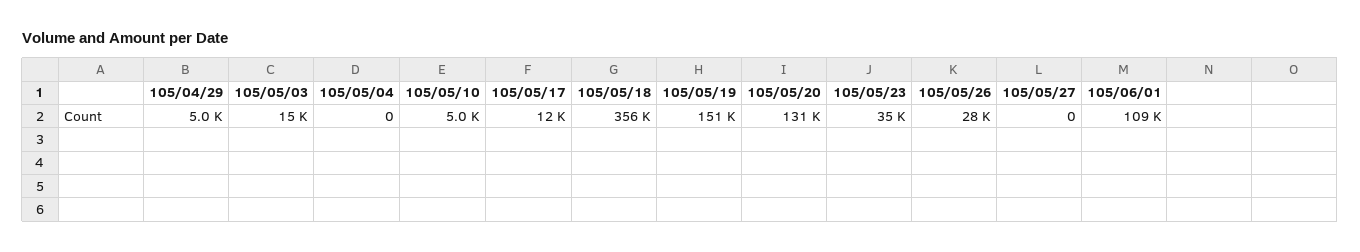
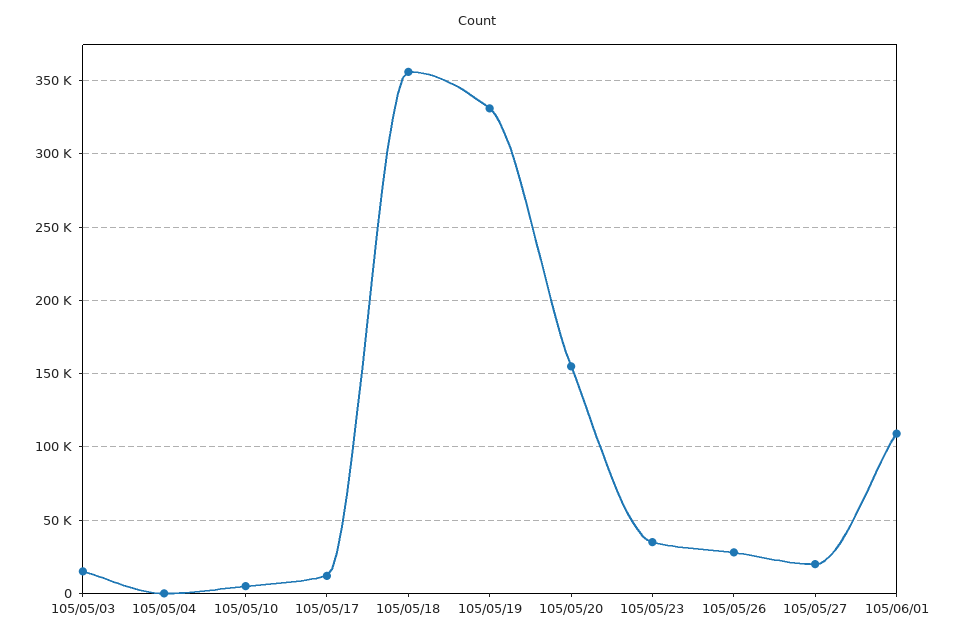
105/04/29: 5000 -> none
105/05/19: 151000 -> 330000
105/05/20: 131000 -> 155000
105/05/27: 0 -> 20000

